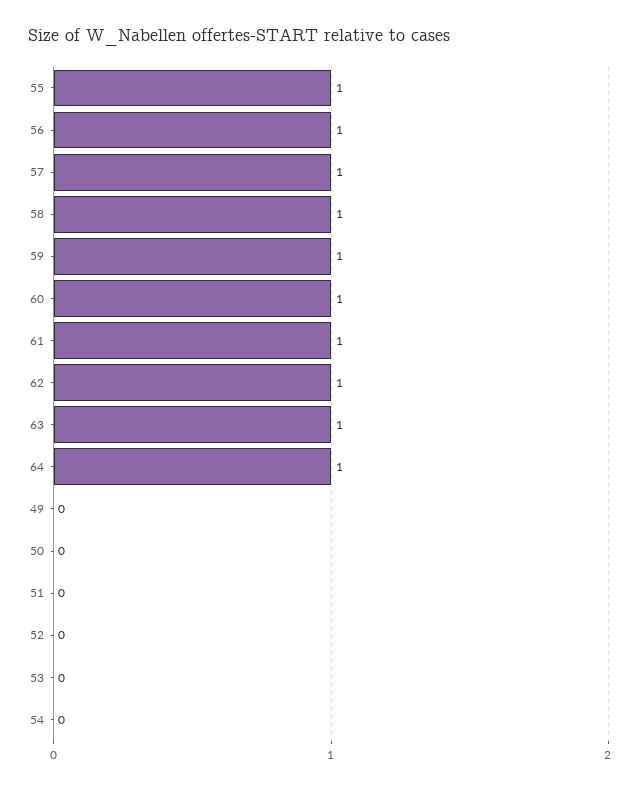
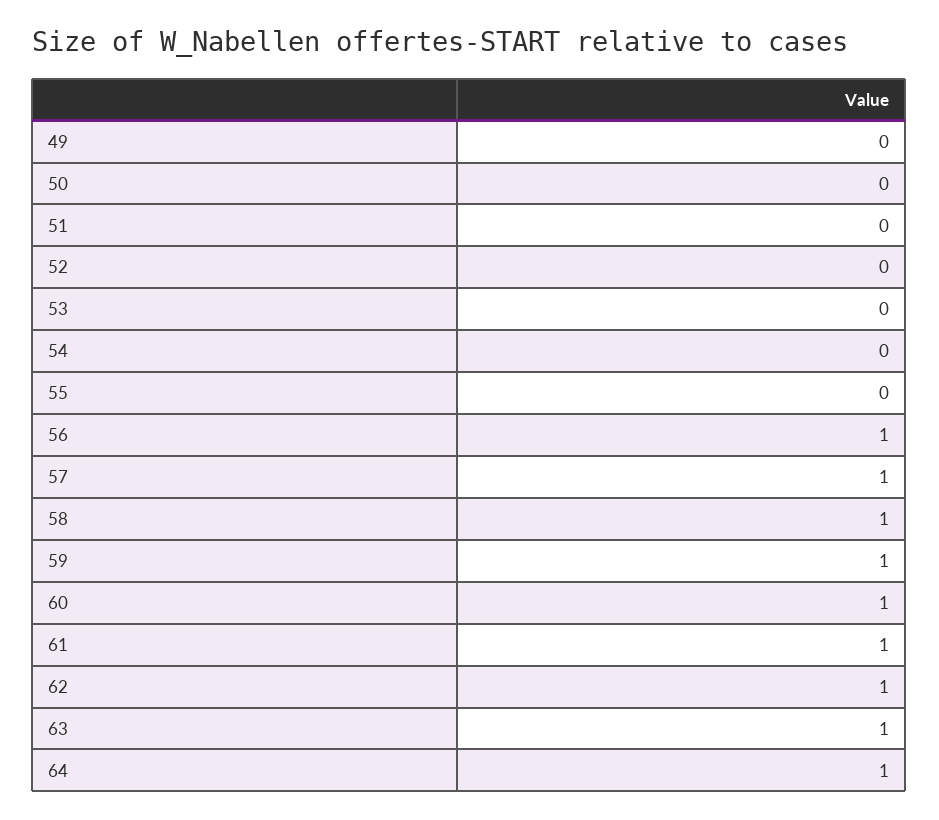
55: 1 -> 0

